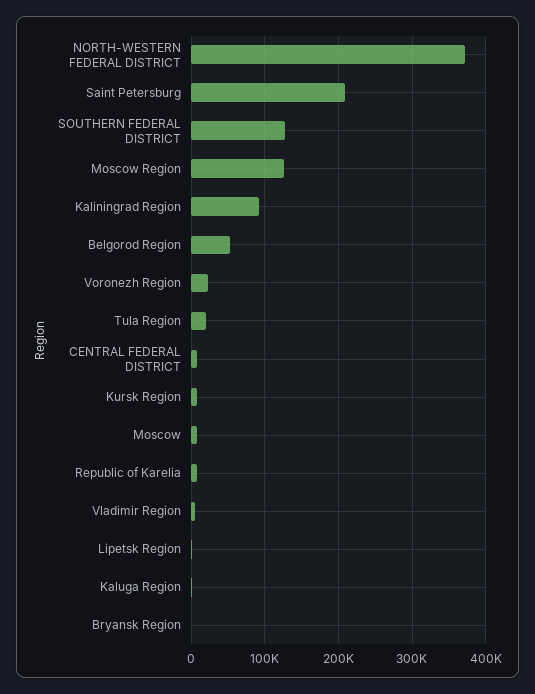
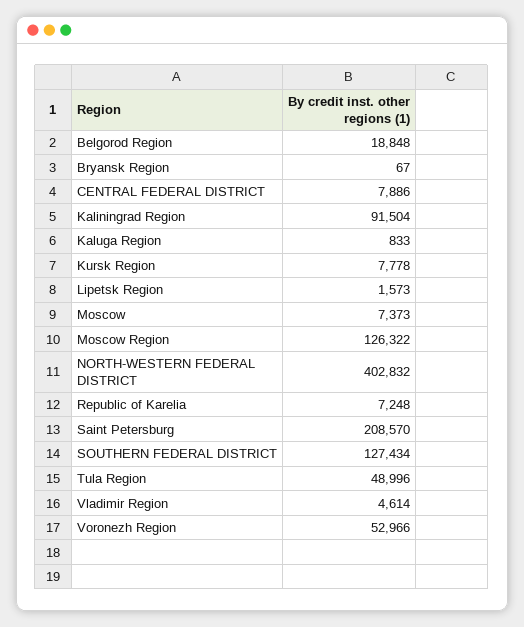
NORTH-WESTERN FEDERAL DISTRICT: 370000 -> 402832
Belgorod Region: 50000 -> 18848
Voronezh Region: 20000 -> 52966
Tula Region: 20000 -> 48996

